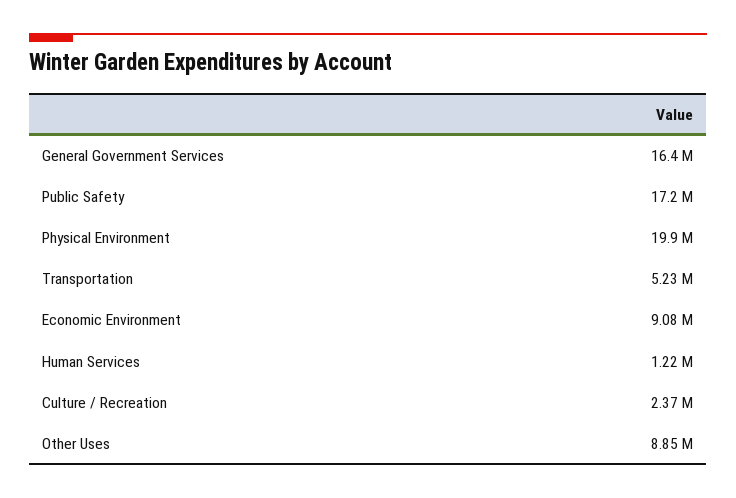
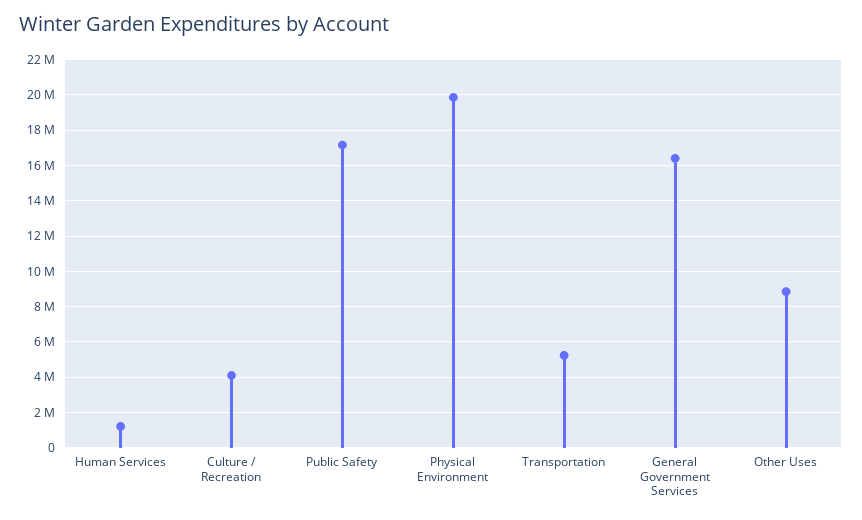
Economic Environment: 9080000 -> none
Culture / Recreation: 2370000 -> 4000000

